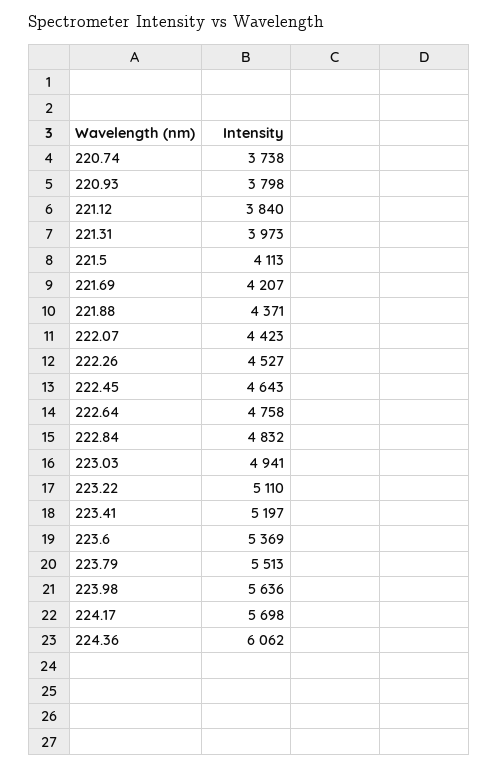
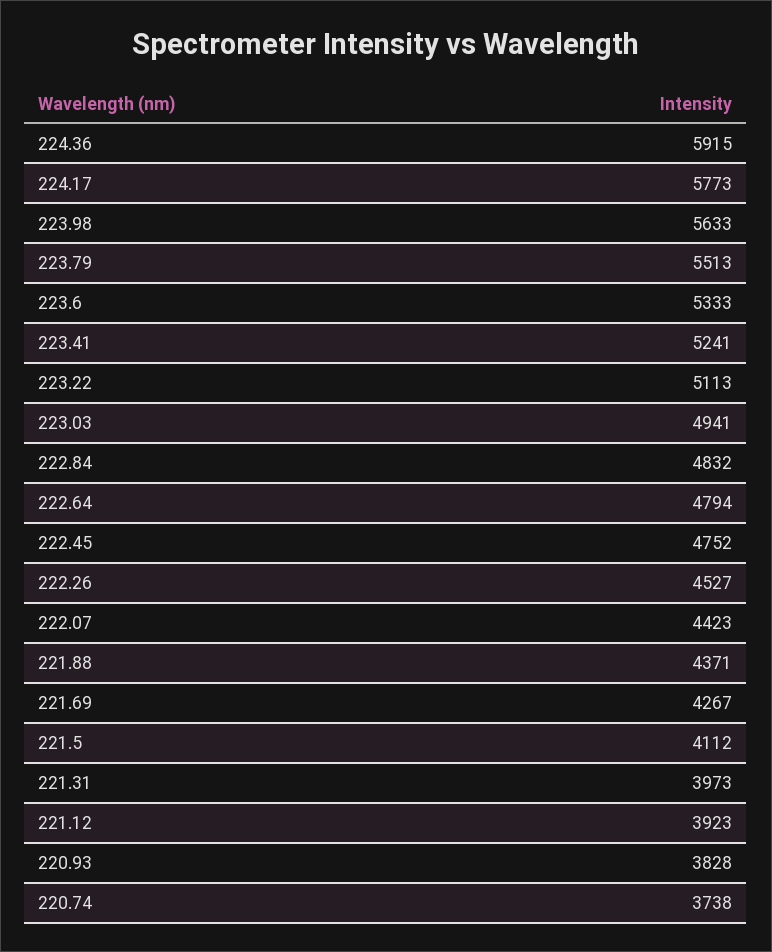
220.93: 3798 -> 3828
221.12: 3840 -> 3923
221.5: 4113 -> 4112
221.69: 4207 -> 4267
222.45: 4643 -> 4752
222.64: 4758 -> 4794
223.22: 5110 -> 5113
223.41: 5197 -> 5241
223.6: 5369 -> 5333
223.98: 5636 -> 5633
224.17: 5698 -> 5773
224.36: 6062 -> 5915

